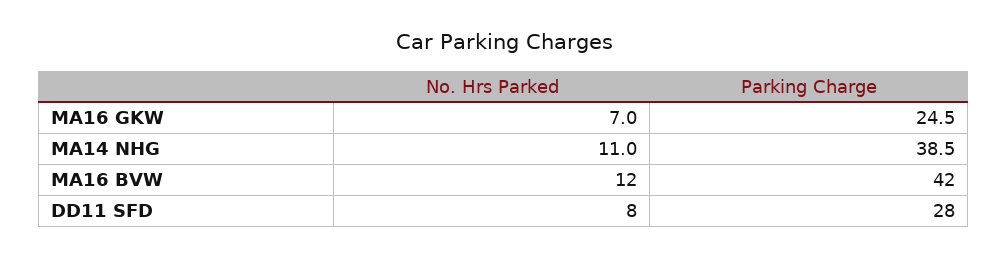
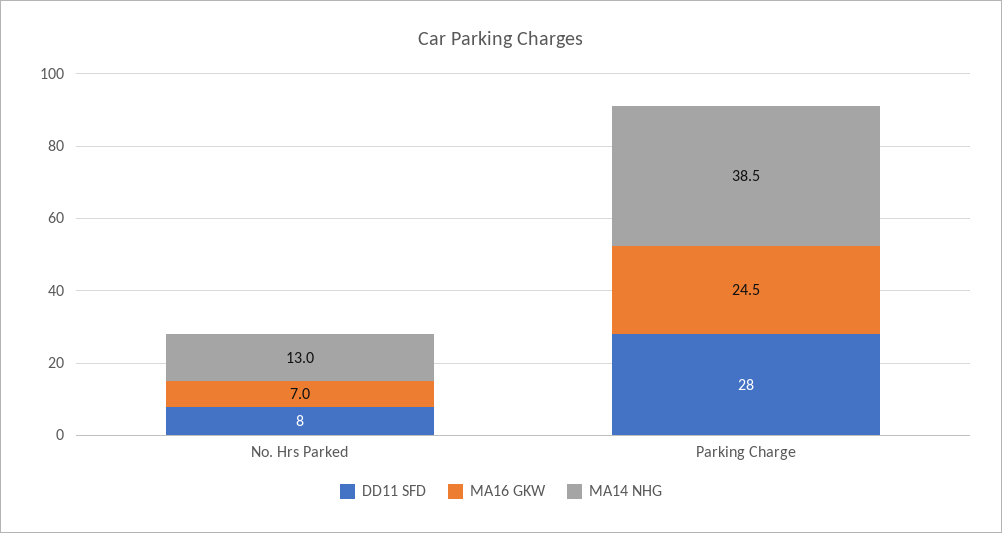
MA14 NHG, No. Hrs Parked: 11 -> 13
MA16 BVW, No. Hrs Parked: 12 -> none
MA16 BVW, Parking Charge: 42 -> none

